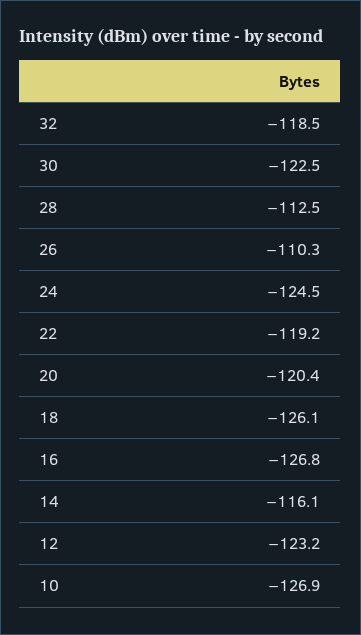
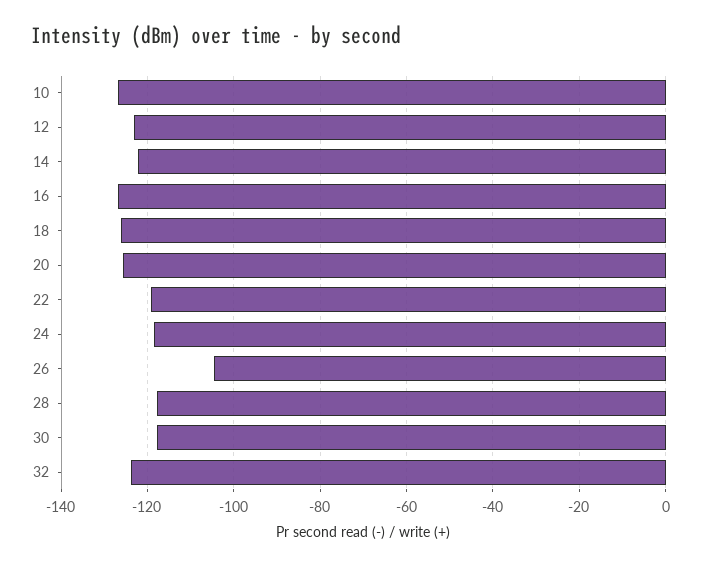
32: -118.5 -> -124
30: -122.5 -> -118
28: -112.5 -> -118
26: -110.3 -> -104
24: -124.5 -> -118
20: -120.4 -> -126
14: -116.1 -> -122

